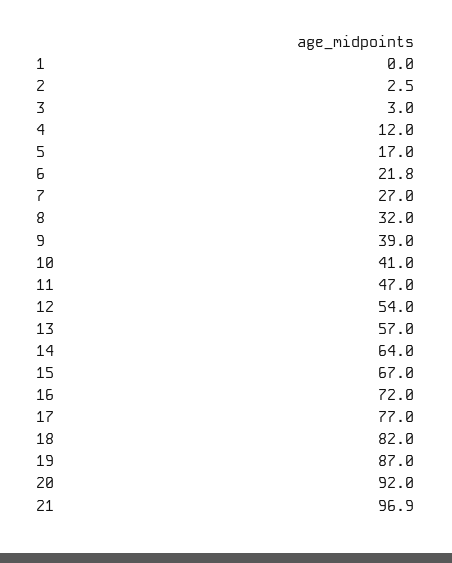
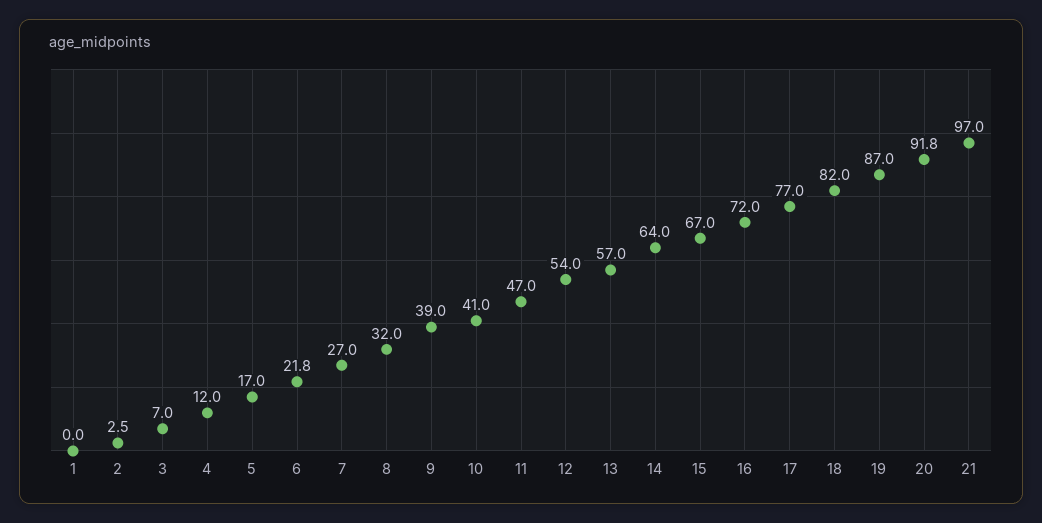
3: 3 -> 7
20: 92 -> 91.8
21: 96.9 -> 97

